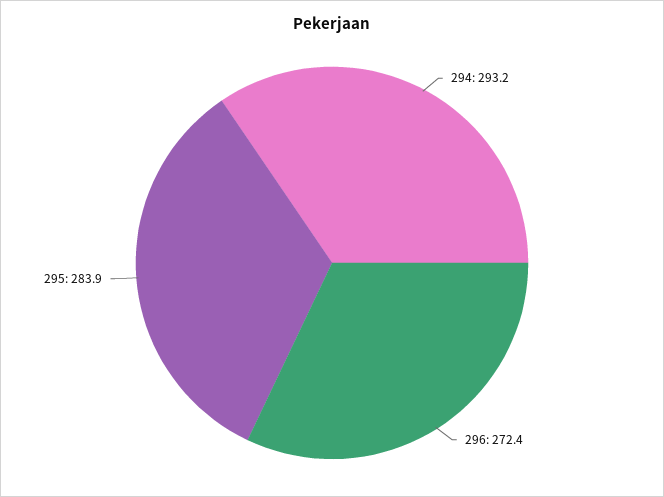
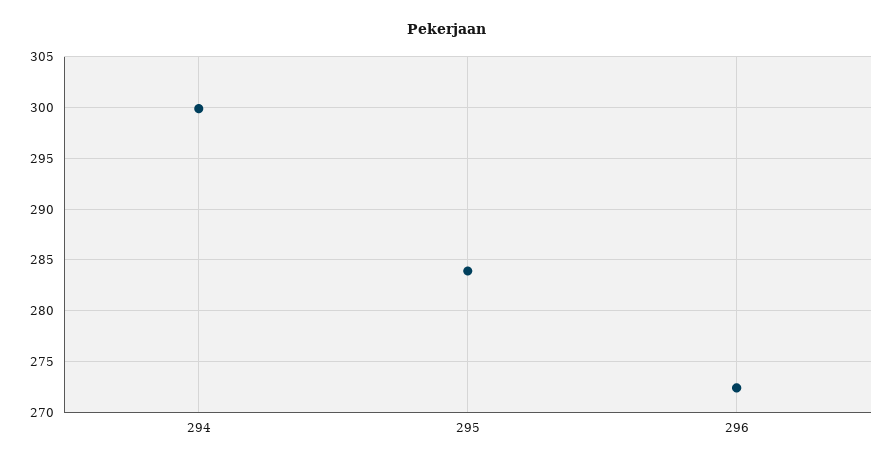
294: 293.2 -> 300

